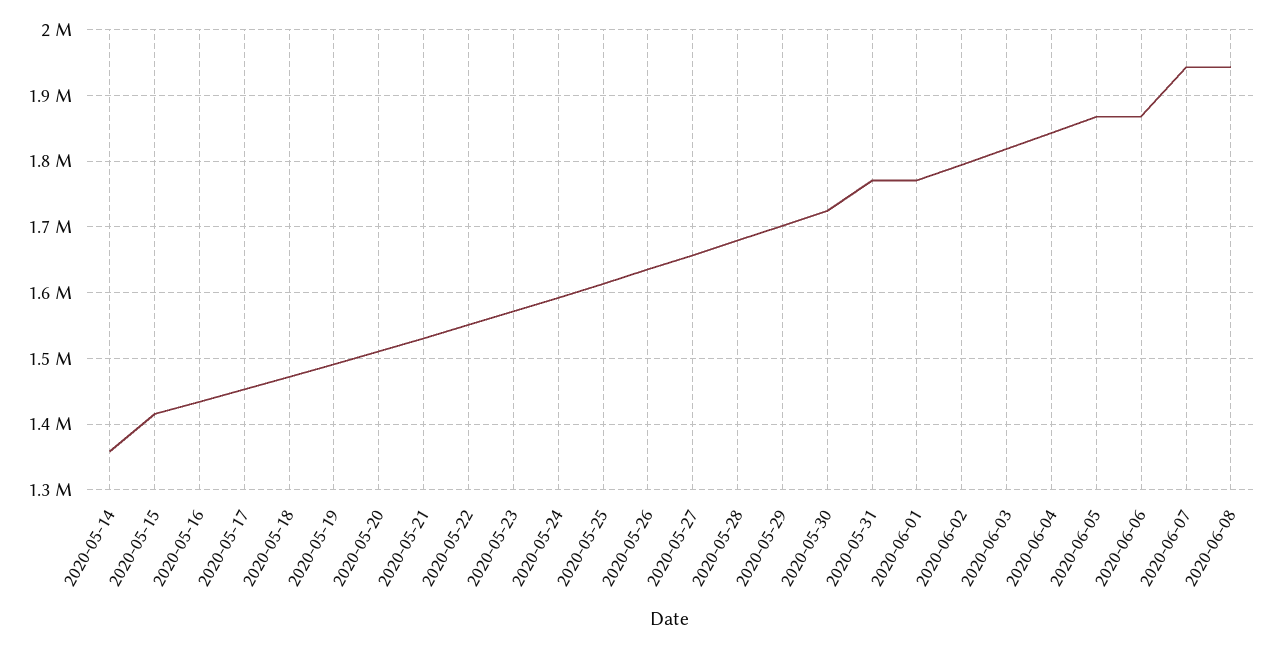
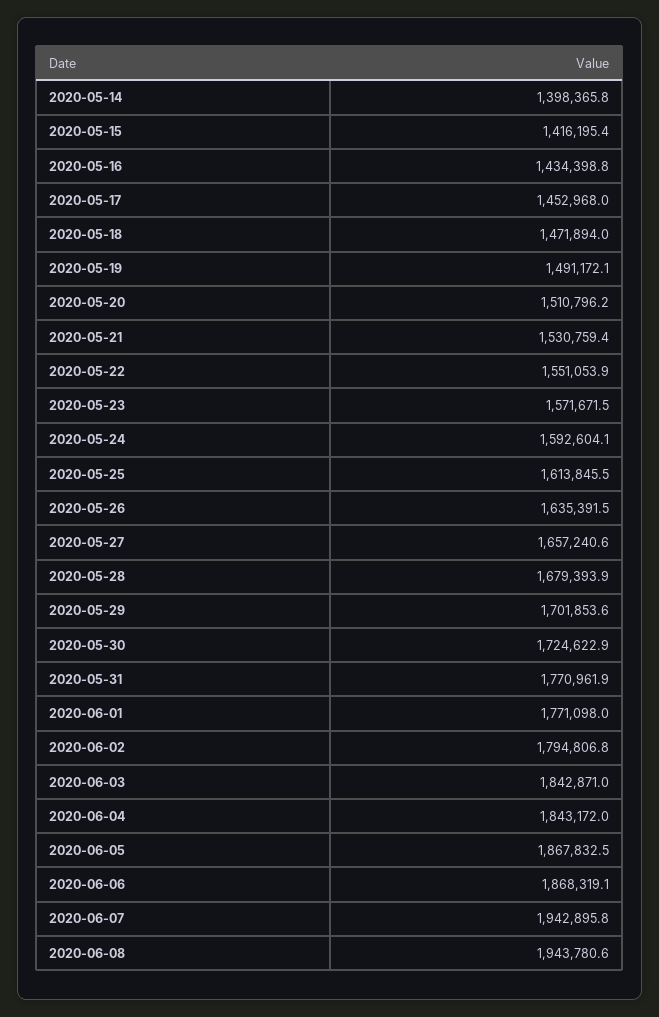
2020-05-14: 1360000 -> 1398365.8
2020-06-03: 1820000 -> 1842871

